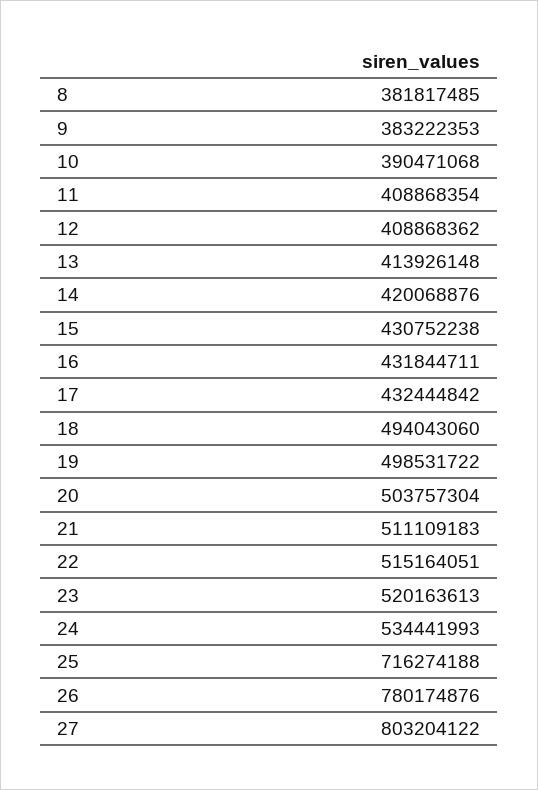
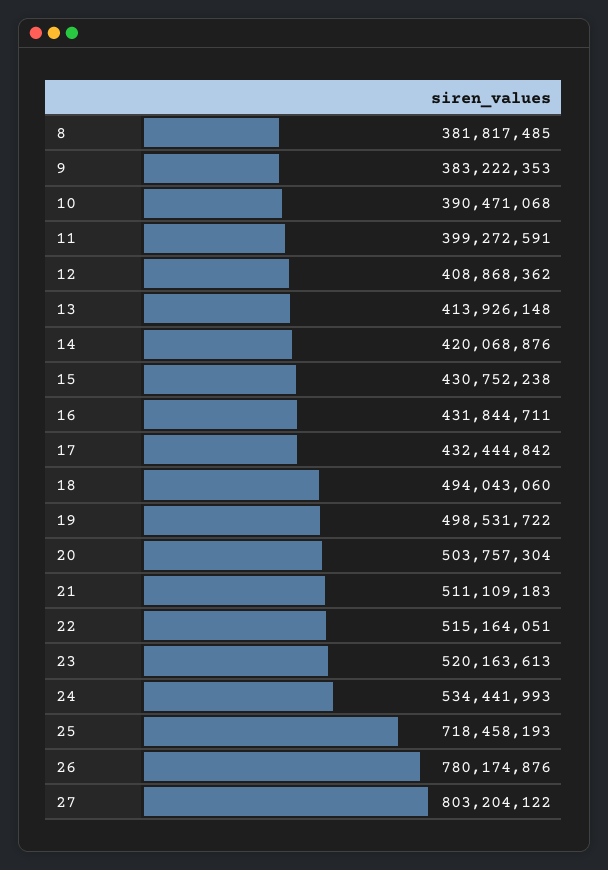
11: 408868354 -> 399272591
25: 716274188 -> 718458193

